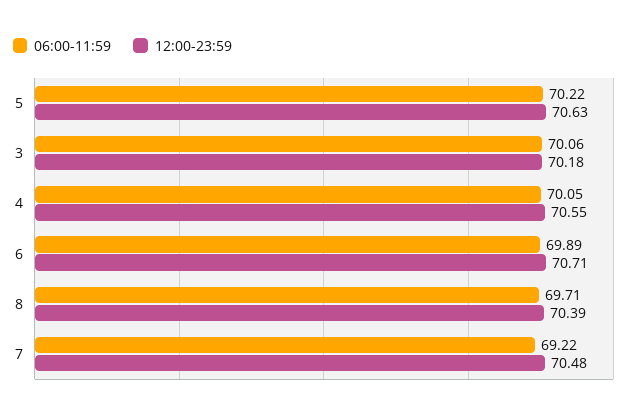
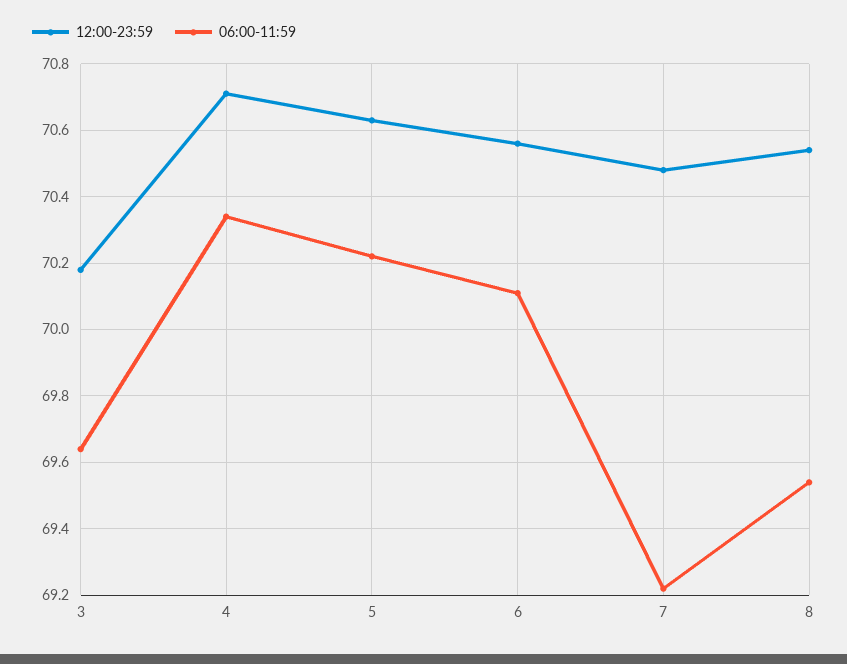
06:00-11:59, 3: 70.06 -> 69.65
06:00-11:59, 4: 70.05 -> 70.35
12:00-23:59, 4: 70.55 -> 70.7
06:00-11:59, 6: 69.89 -> 70.1
12:00-23:59, 6: 70.71 -> 70.55
06:00-11:59, 8: 69.71 -> 69.55
12:00-23:59, 8: 70.39 -> 70.55

